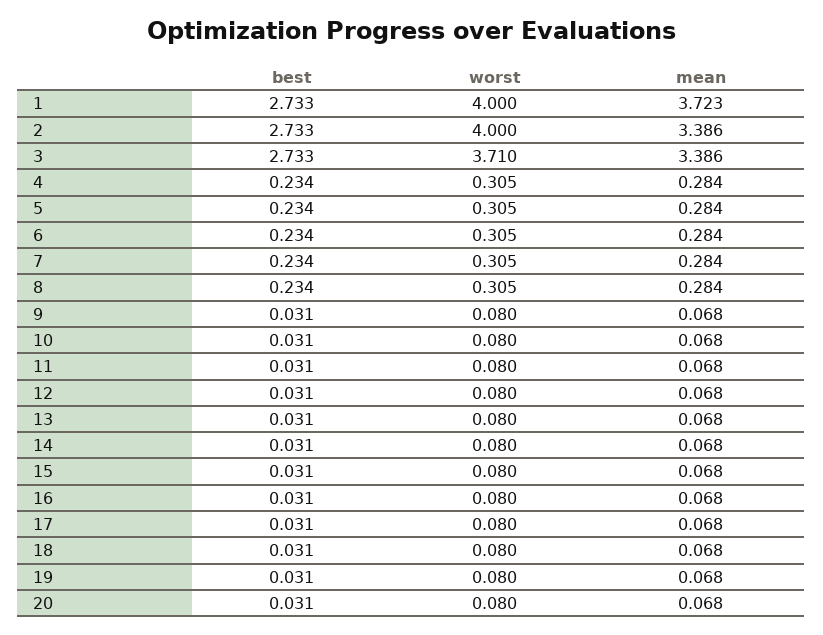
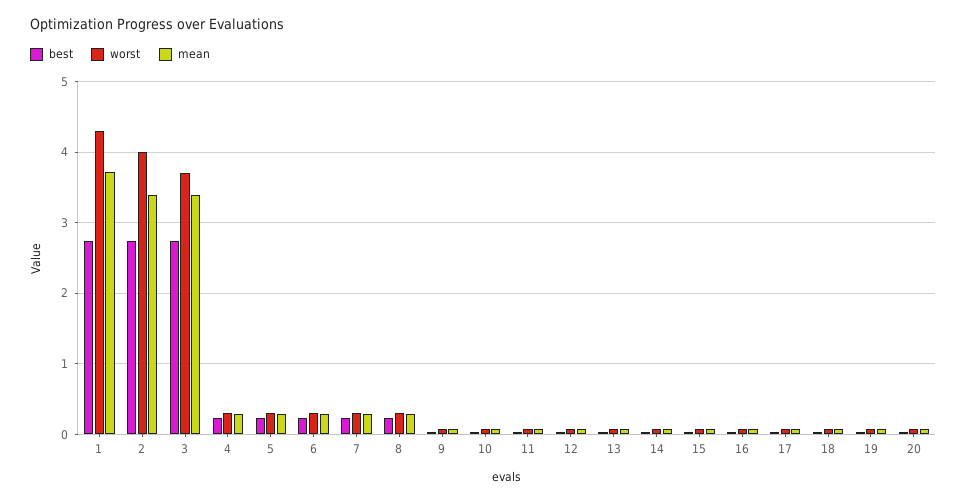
worst, 1: 4 -> 4.3

